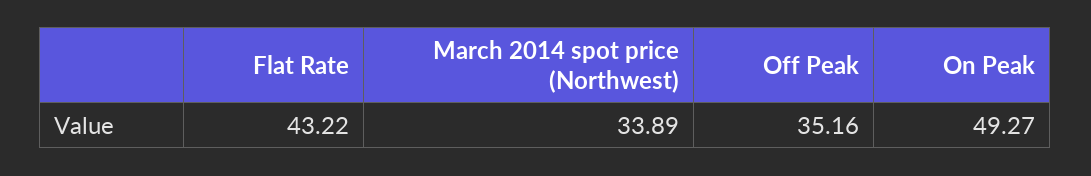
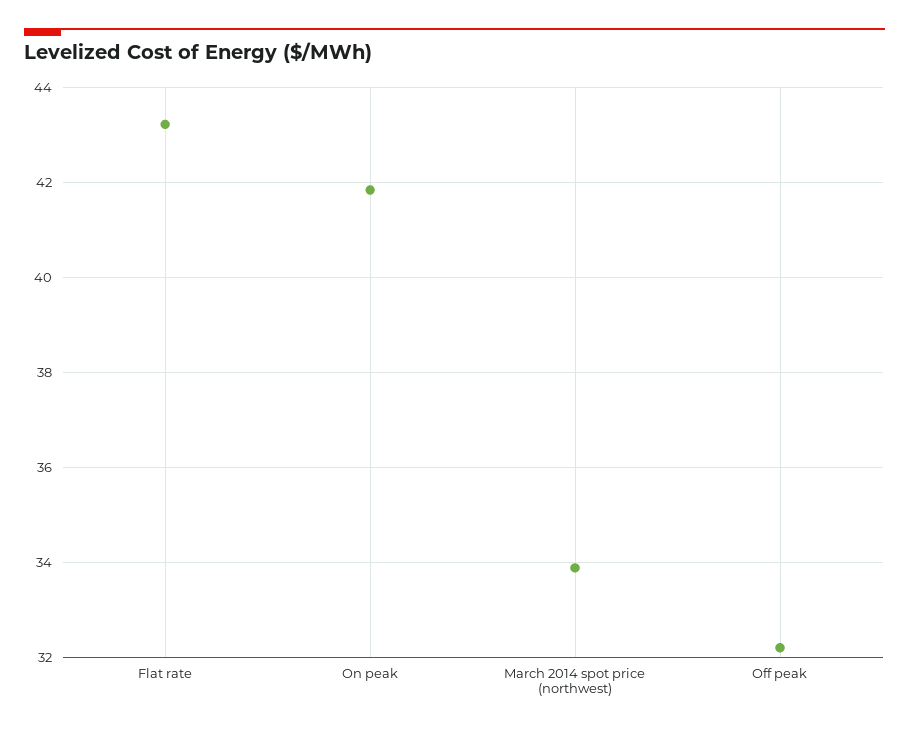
Off Peak: 35.16 -> 32.2
On Peak: 49.27 -> 41.8

